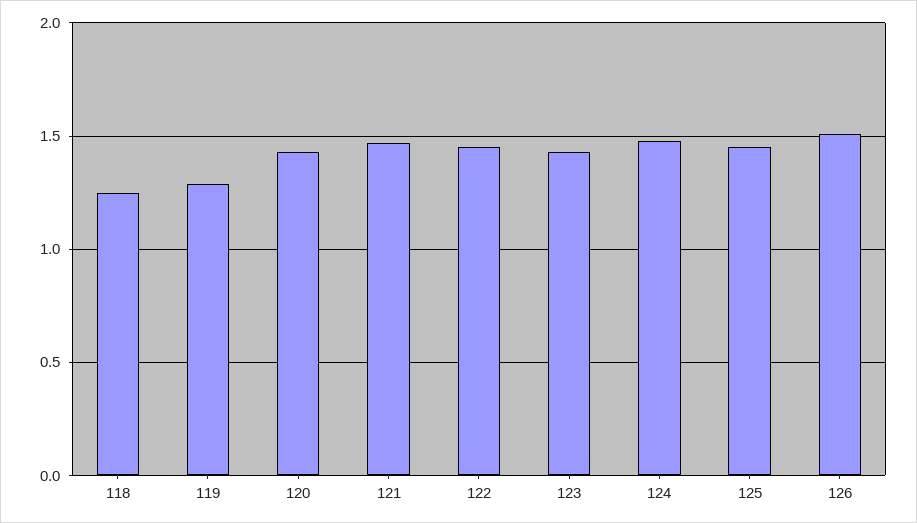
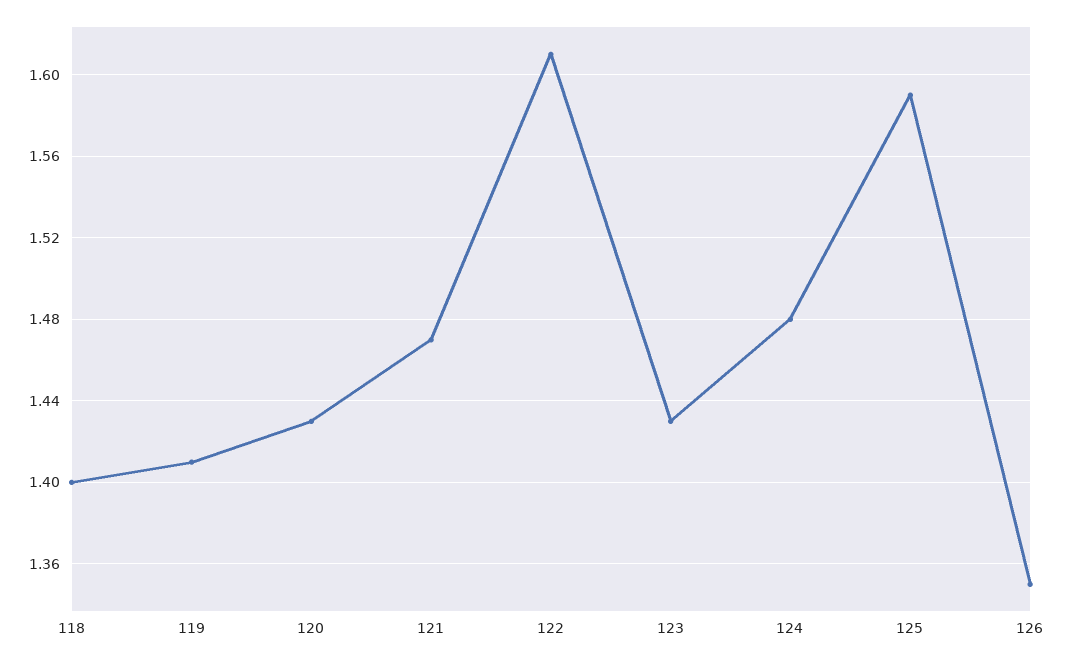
118: 1.25 -> 1.4
119: 1.3 -> 1.41
122: 1.45 -> 1.61
125: 1.45 -> 1.59
126: 1.5 -> 1.35

